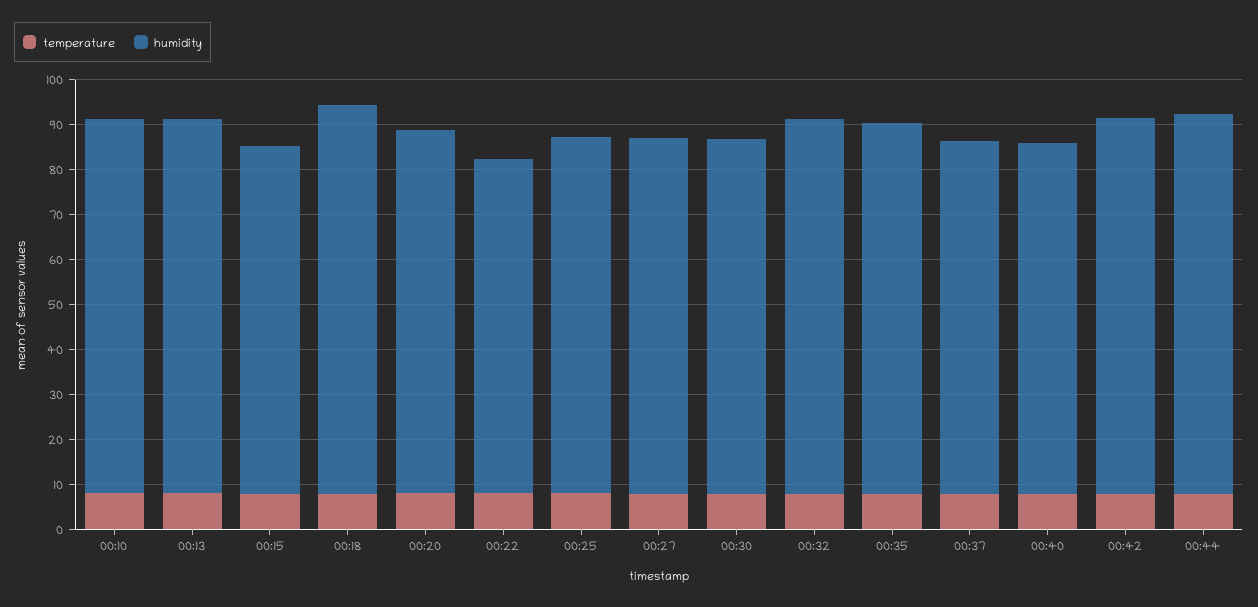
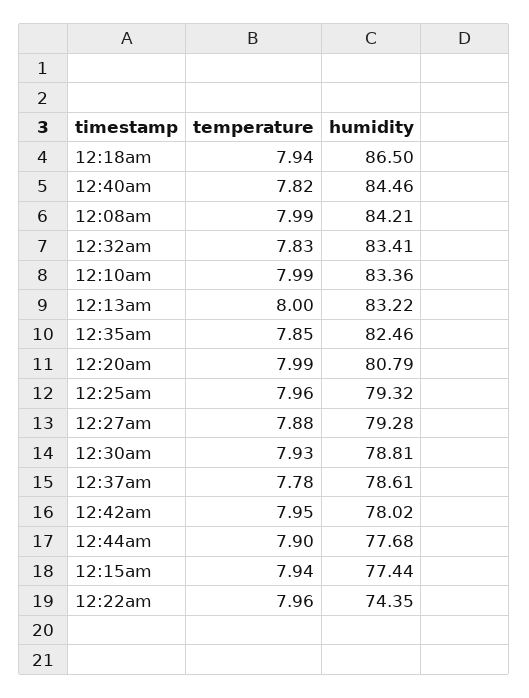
humidity, 00:40: 78 -> 84.46
humidity, 00:42: 84 -> 78.02
humidity, 00:44: 84 -> 77.68
temperature, 12:08am: none -> 7.99
humidity, 12:08am: none -> 84.21

